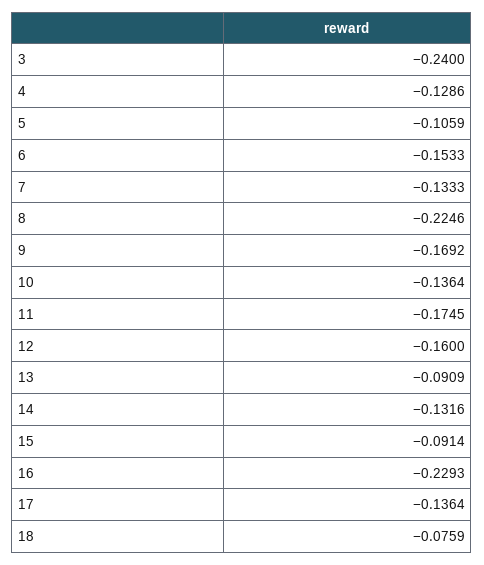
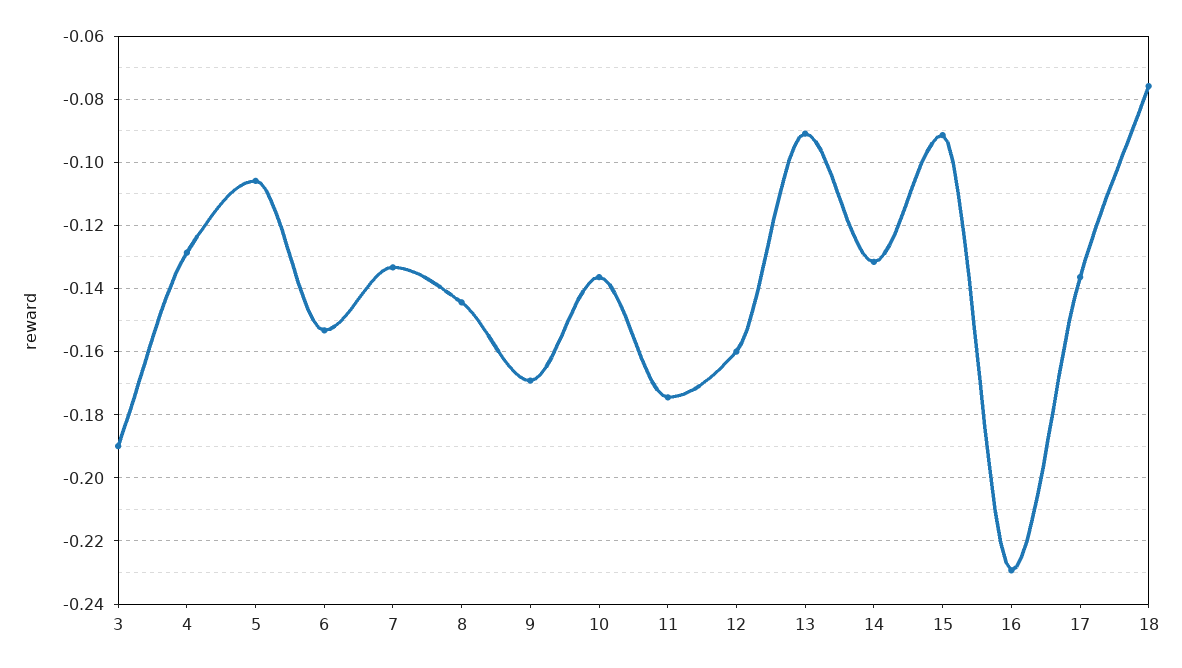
3: -0.24 -> -0.19
8: -0.2246 -> -0.144

